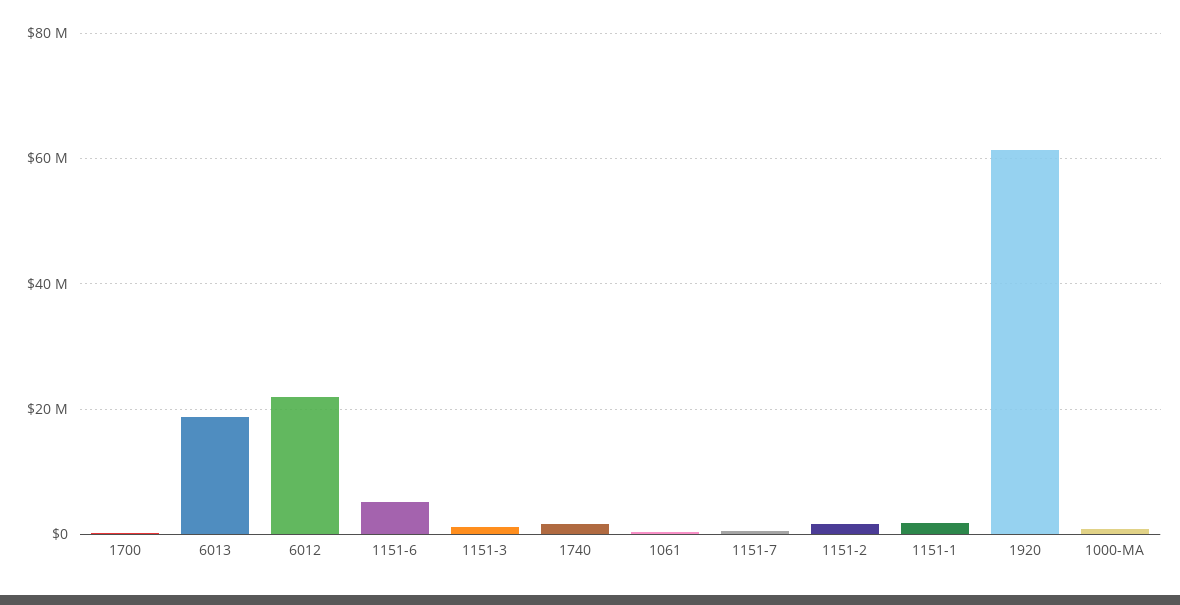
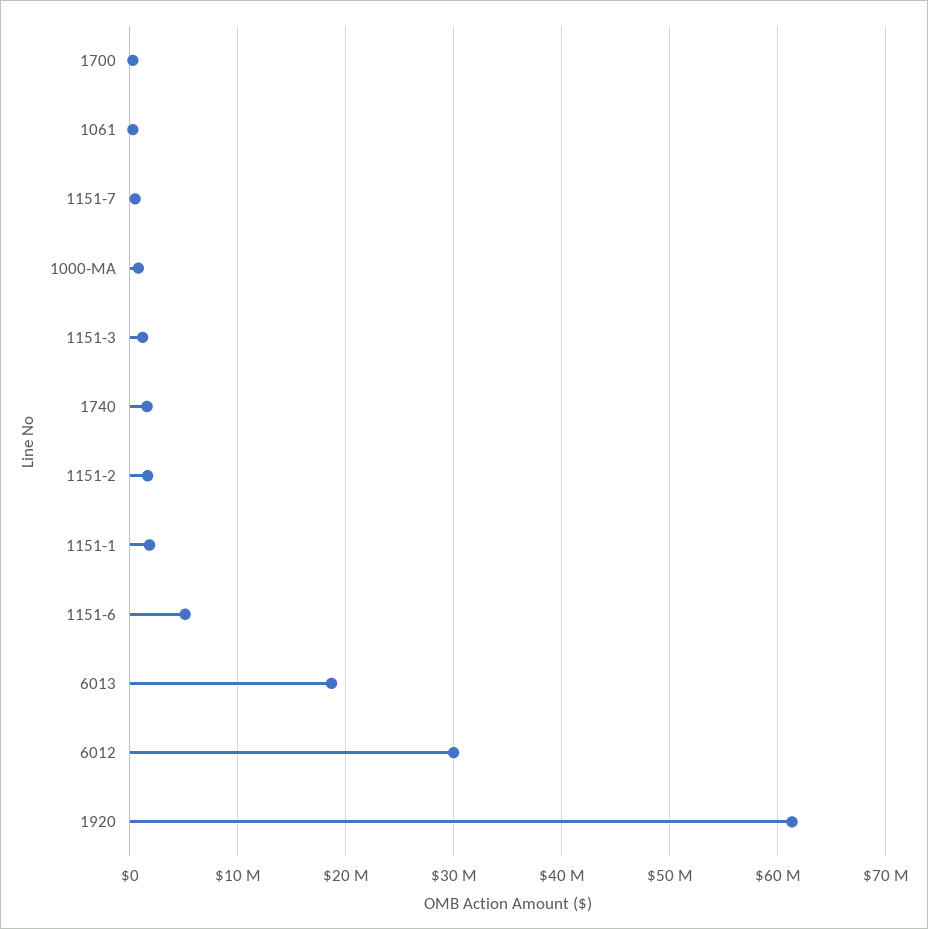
6012: 22000000 -> 30000000

